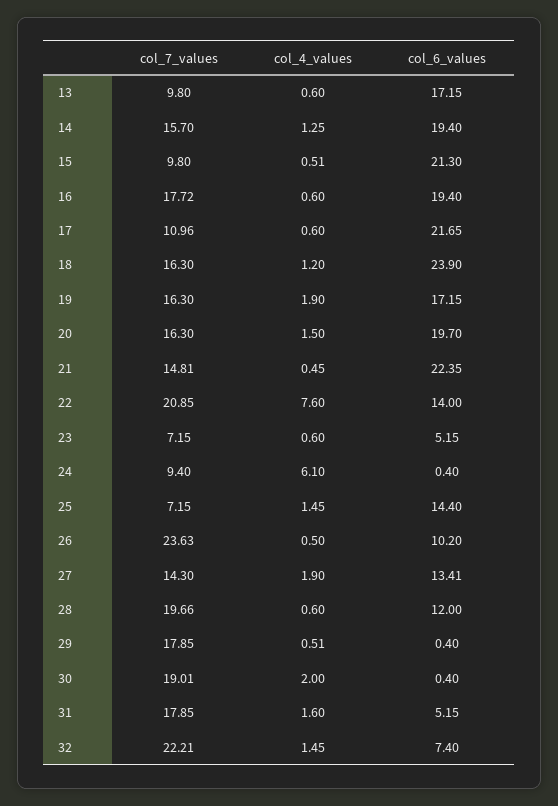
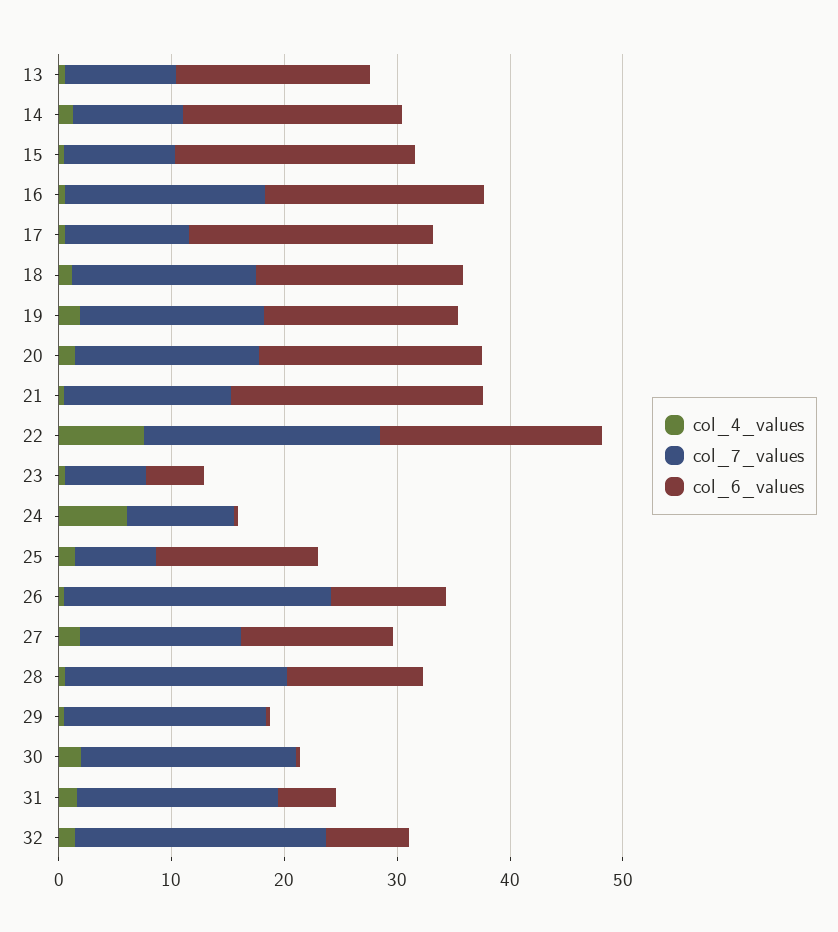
col_7_values, 14: 15.7 -> 10
col_6_values, 18: 23.9 -> 18
col_6_values, 22: 14 -> 20

